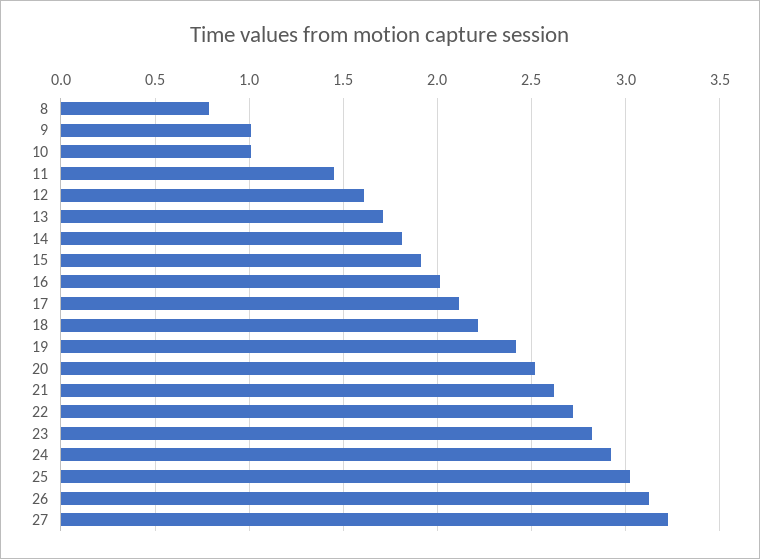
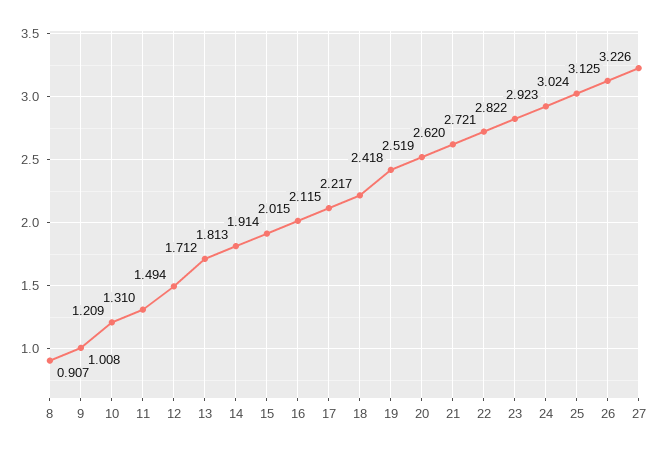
8: 0.8 -> 0.907
10: 1 -> 1.209
11: 1.45 -> 1.31
12: 1.6 -> 1.494

